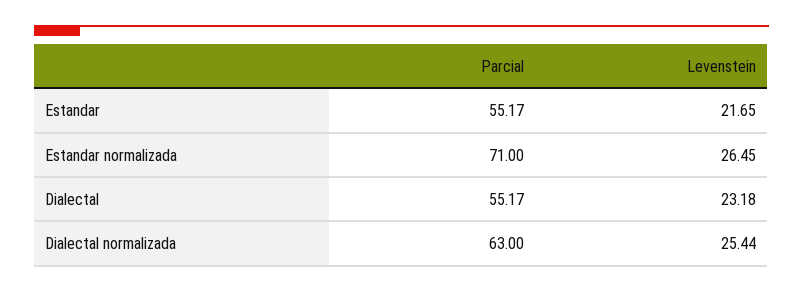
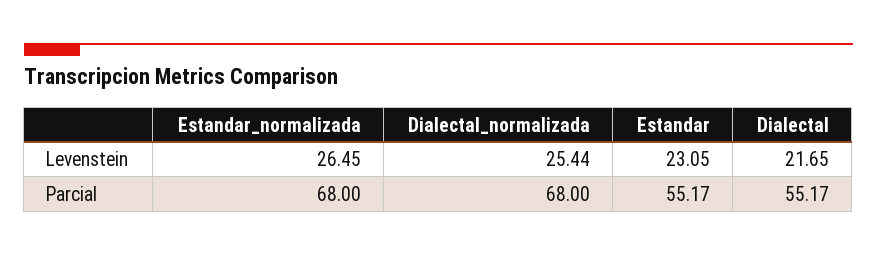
Levenstein, Estandar: 21.65 -> 23.05
Parcial, Estandar normalizada: 71 -> 68
Levenstein, Dialectal: 23.18 -> 21.65
Parcial, Dialectal normalizada: 63 -> 68

